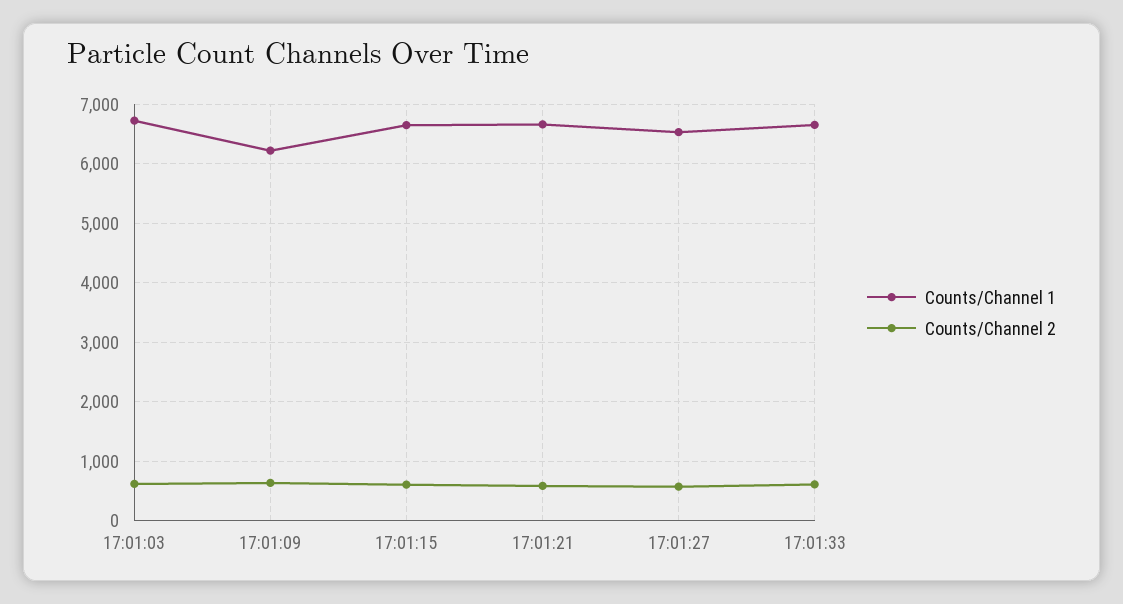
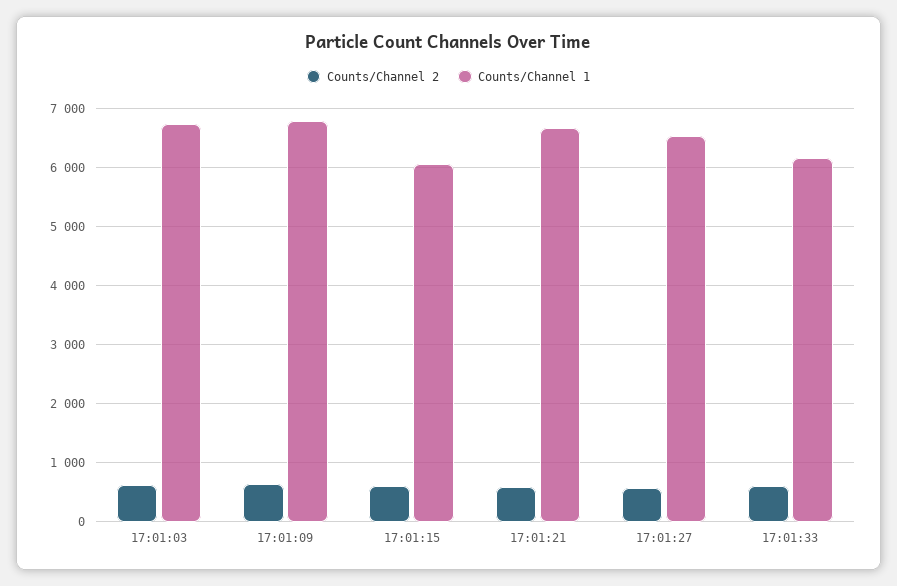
Counts/Channel 1, 17:01:09: 6200 -> 6800
Counts/Channel 1, 17:01:15: 6600 -> 6000
Counts/Channel 1, 17:01:33: 6600 -> 6200

